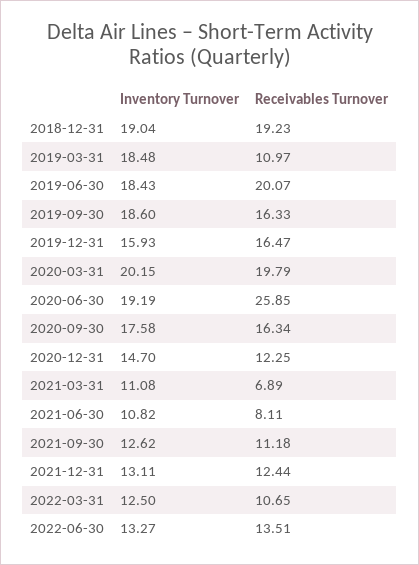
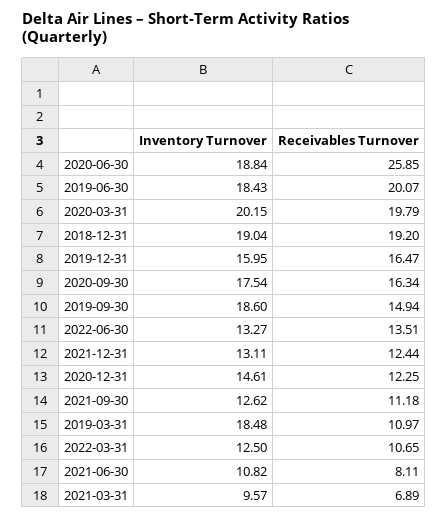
Receivables Turnover, 2018-12-31: 19.23 -> 19.2
Receivables Turnover, 2019-09-30: 16.33 -> 14.94
Inventory Turnover, 2019-12-31: 15.93 -> 15.95
Inventory Turnover, 2020-06-30: 19.19 -> 18.84
Inventory Turnover, 2020-09-30: 17.58 -> 17.54
Inventory Turnover, 2020-12-31: 14.7 -> 14.61
Inventory Turnover, 2021-03-31: 11.08 -> 9.57

